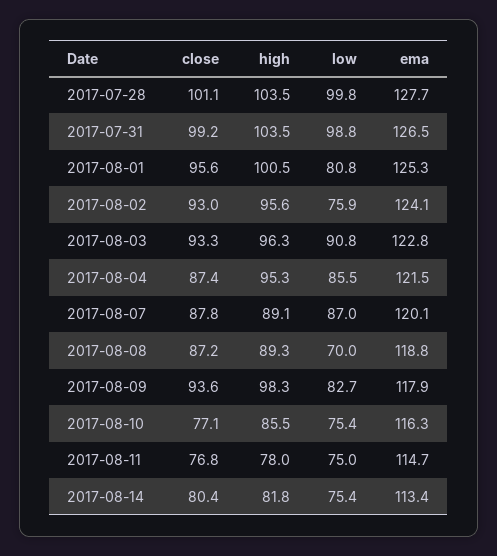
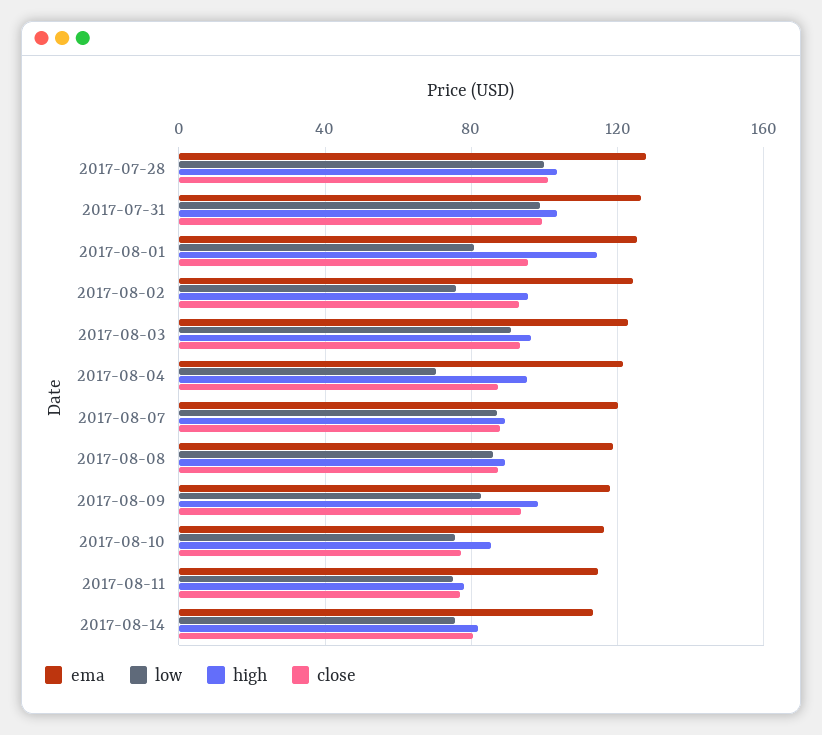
high, 2017-08-01: 100.5 -> 115
low, 2017-08-04: 85.5 -> 70
low, 2017-08-08: 70 -> 85

